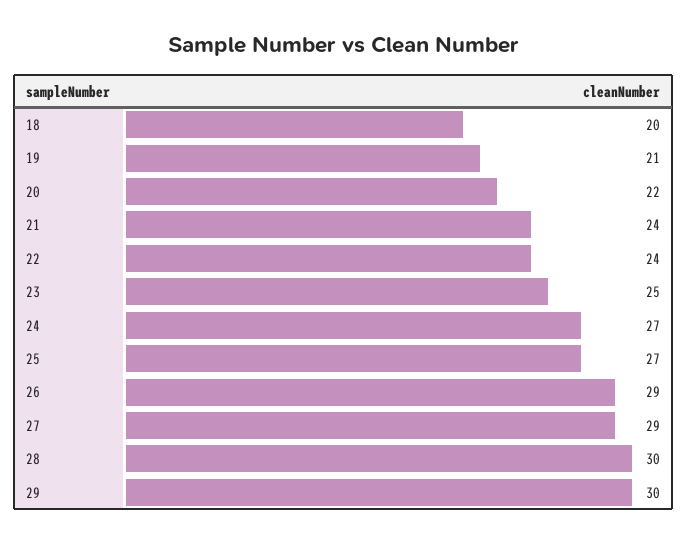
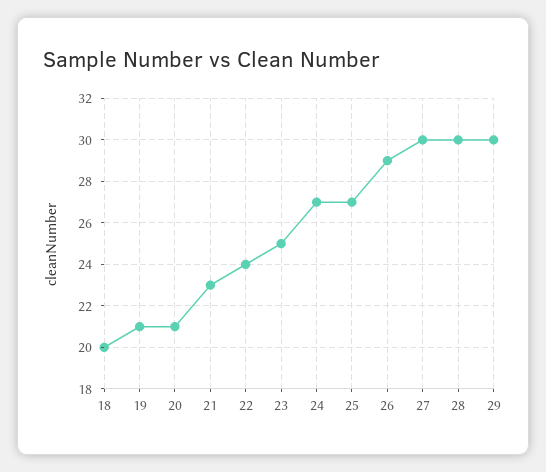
20: 22 -> 21
21: 24 -> 23
27: 29 -> 30

